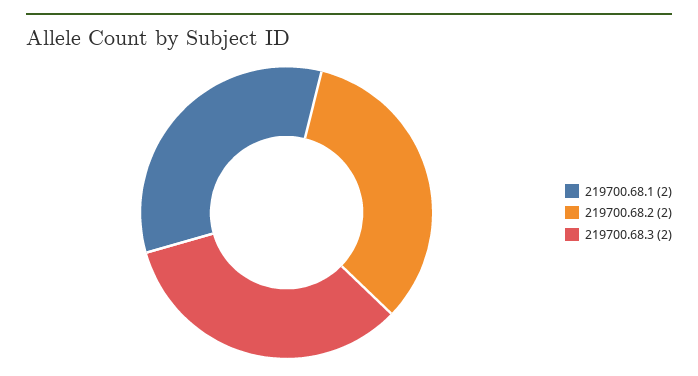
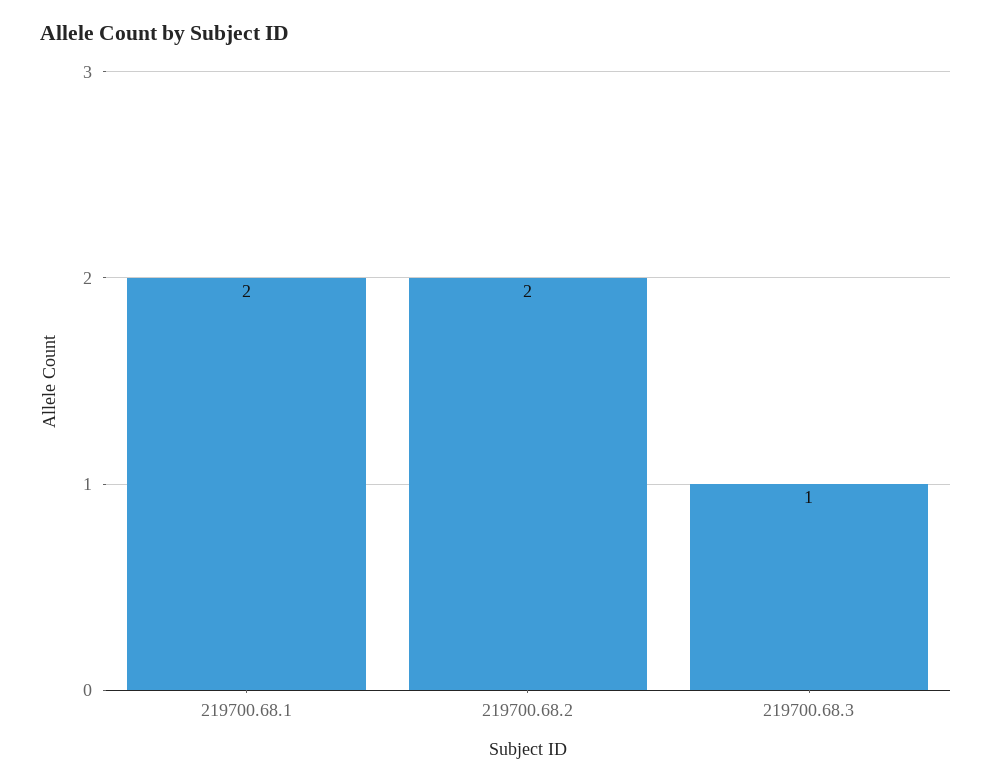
219700.68.3: 2 -> 1

